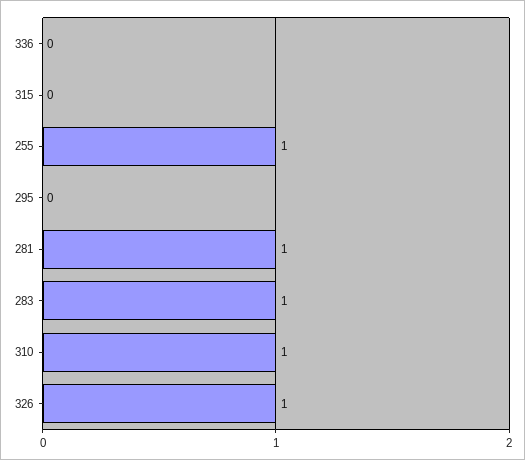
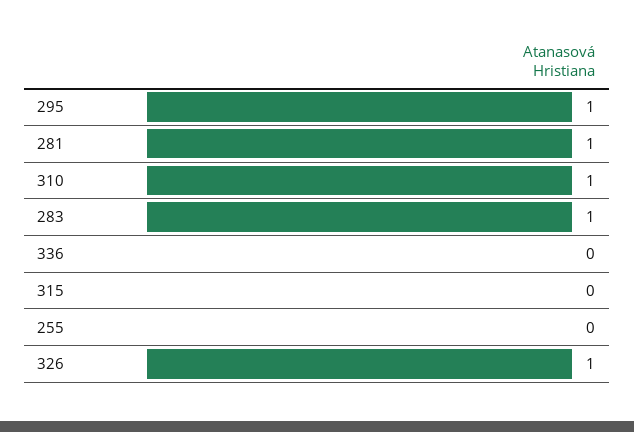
255: 1 -> 0
295: 0 -> 1

